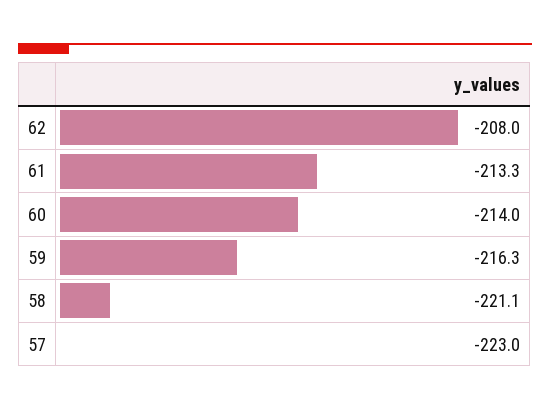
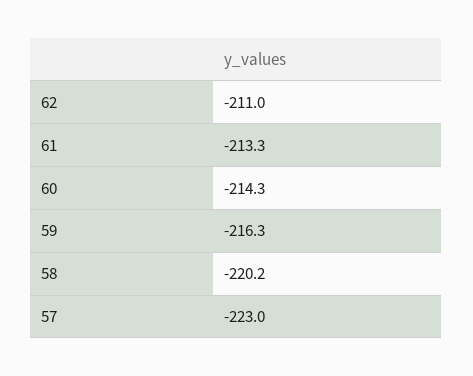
62: -208 -> -211
60: -214 -> -214.3
58: -221.1 -> -220.2

